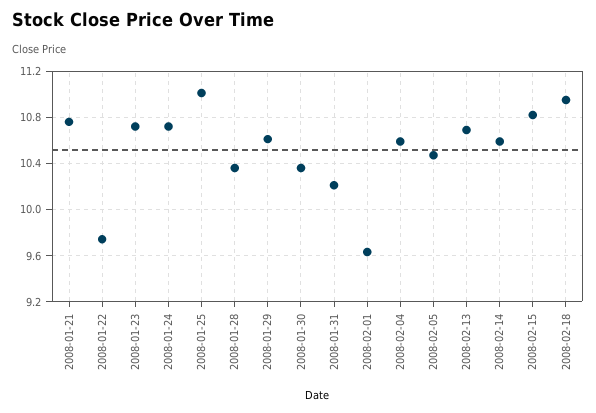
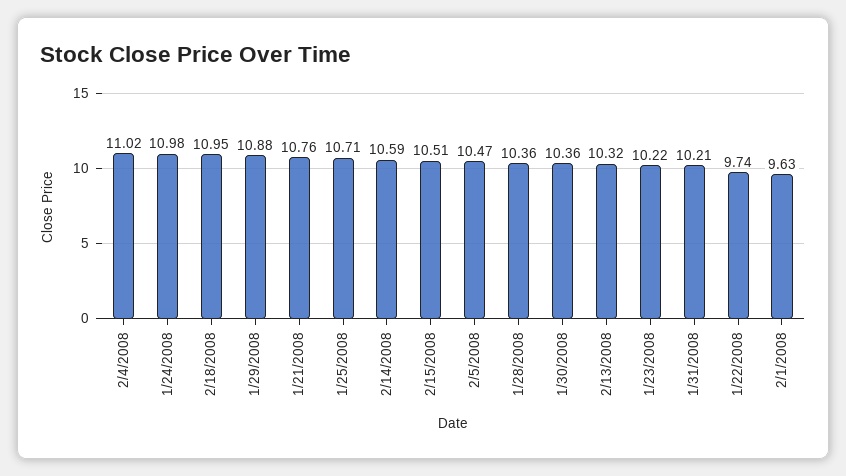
2008-01-23: 10.7 -> 10.22
2008-01-24: 10.7 -> 10.98
2008-01-25: 11 -> 10.71
2008-01-29: 10.6 -> 10.88
2008-02-04: 10.6 -> 11.02
2008-02-13: 10.7 -> 10.32
2008-02-15: 10.8 -> 10.51

